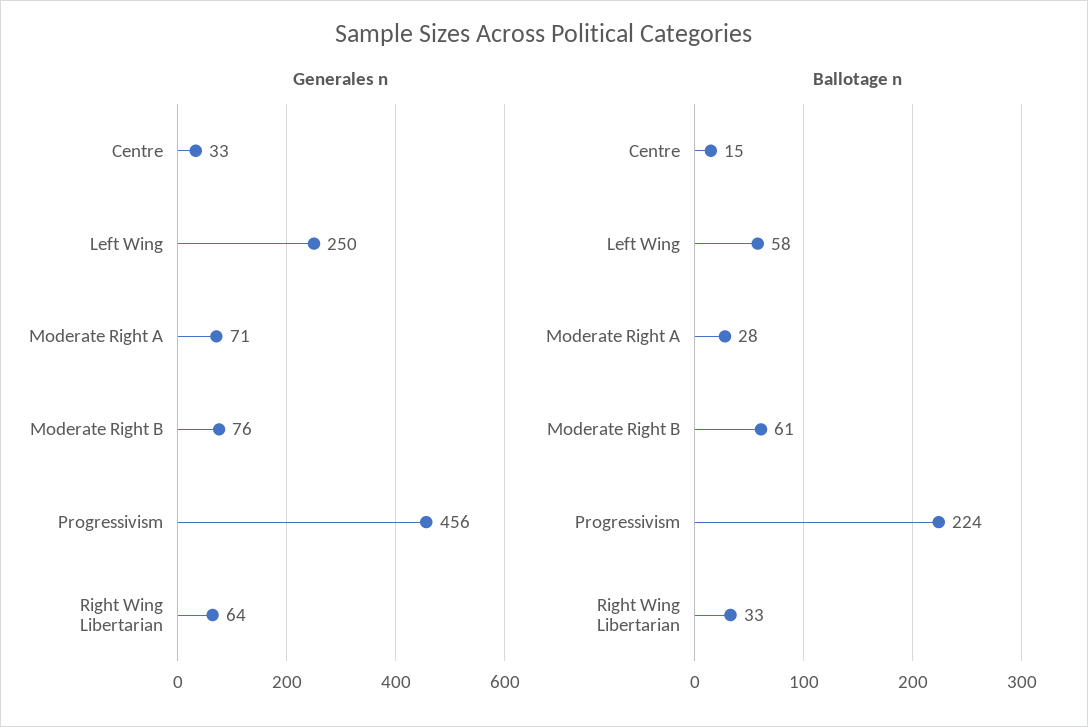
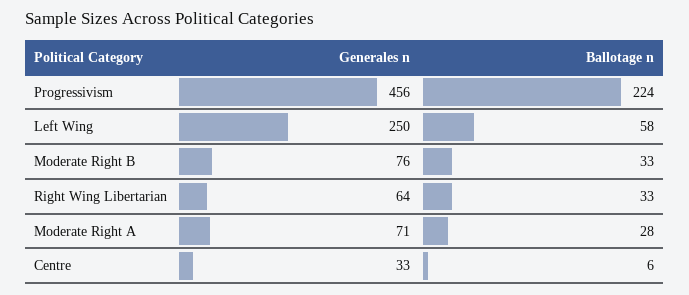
Ballotage n, Centre: 15 -> 6
Ballotage n, Moderate Right B: 61 -> 33

